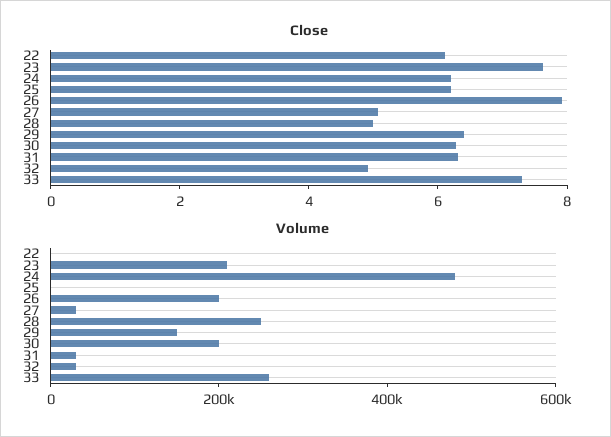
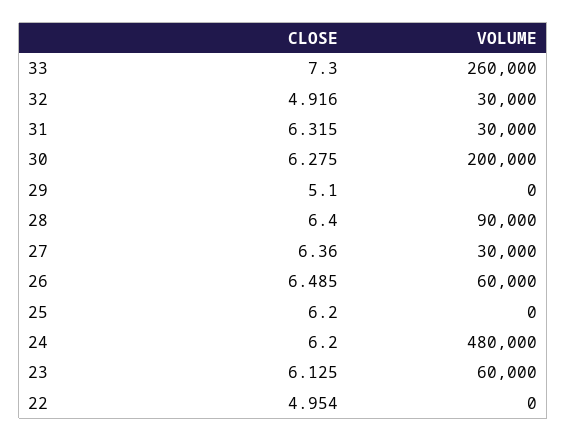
Close, 22: 6 -> 4.954
Close, 23: 7.5 -> 6.125
Close, 26: 8 -> 6.485
Close, 27: 5 -> 6.36
Close, 28: 5 -> 6.4
Close, 29: 6.5 -> 5.1
Volume, 23: 200000 -> 60000
Volume, 26: 200000 -> 60000
Volume, 28: 250000 -> 90000
Volume, 29: 150000 -> 0

